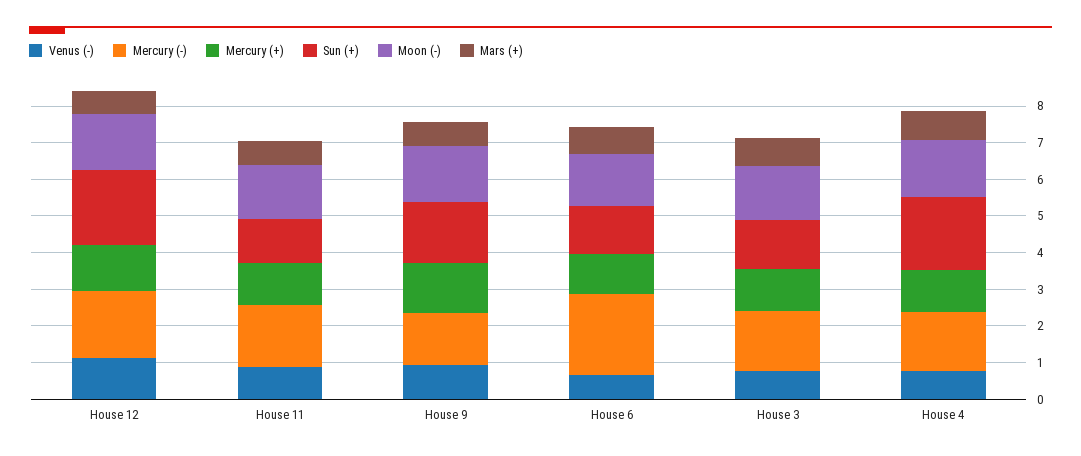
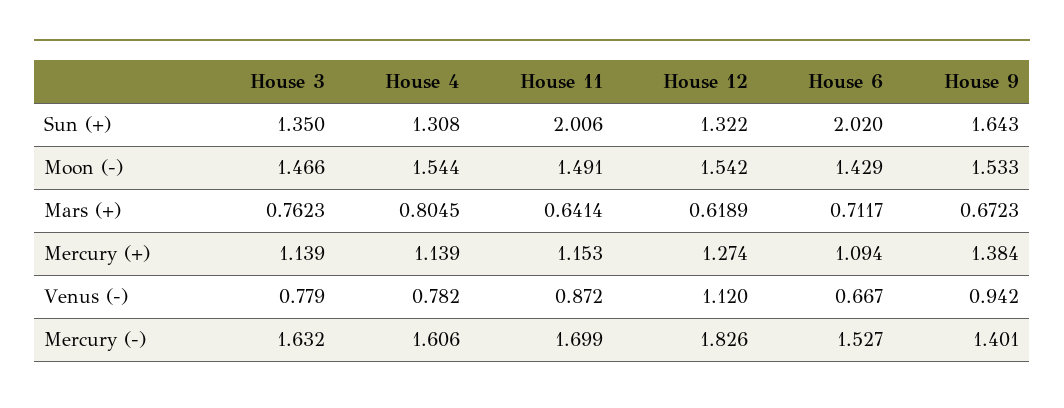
Sun (+), House 12: 2 -> 1.322
Sun (+), House 11: 1.25 -> 2.006
Mercury (-), House 6: 2.25 -> 1.527
Sun (+), House 6: 1.25 -> 2.02
Sun (+), House 4: 2 -> 1.308

